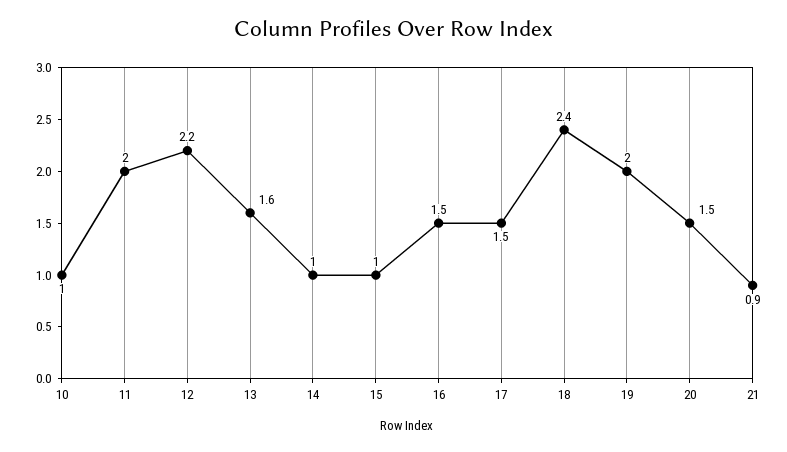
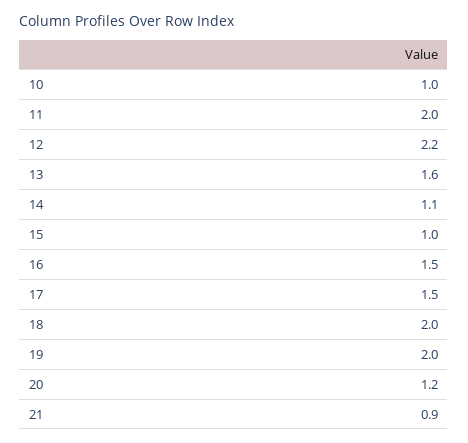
14: 1 -> 1.1
18: 2.4 -> 2
20: 1.5 -> 1.2

